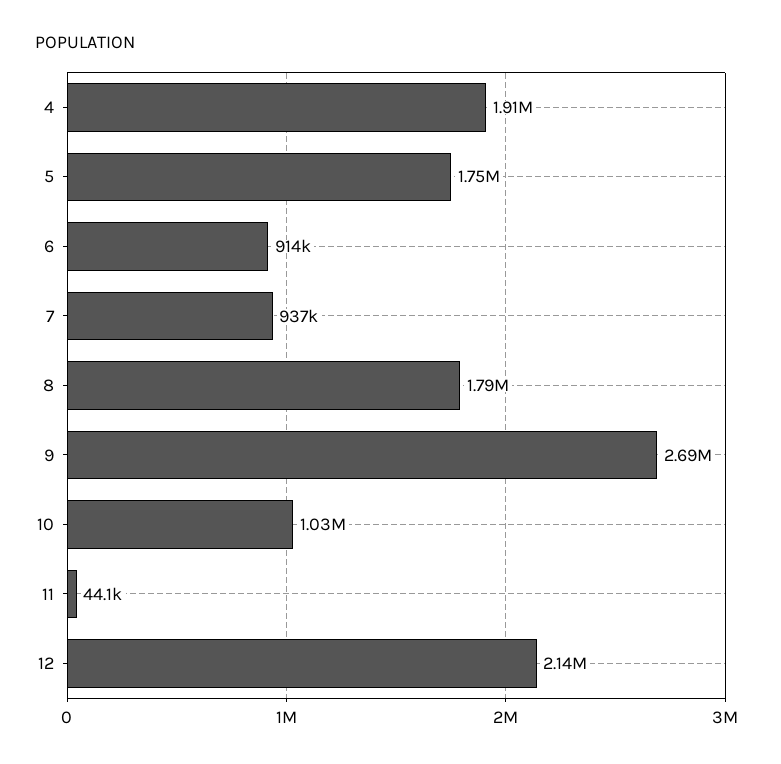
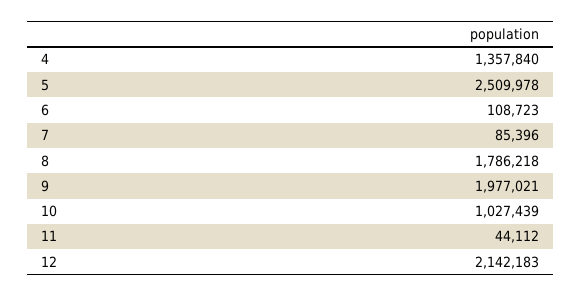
4: 1910000 -> 1357840
5: 1750000 -> 2509978
6: 914000 -> 108723
7: 937000 -> 85396
9: 2690000 -> 1977021

